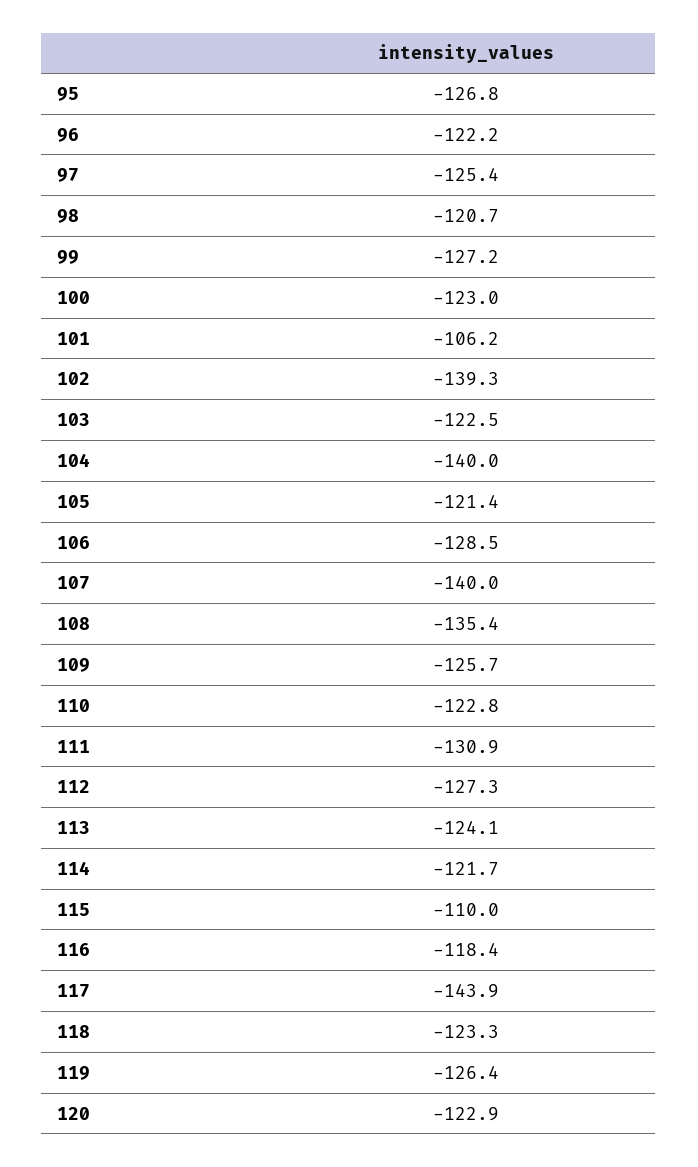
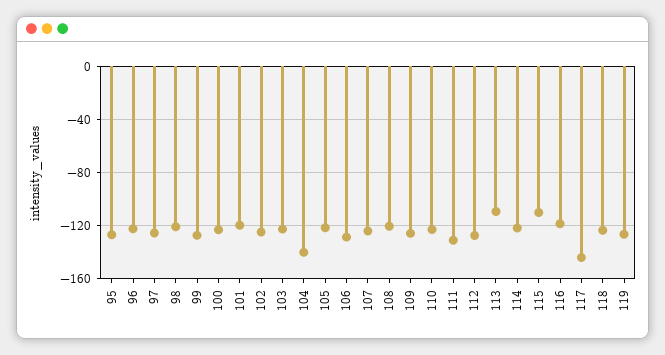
101: -106.2 -> -120
102: -139.3 -> -125
107: -140 -> -125
108: -135.4 -> -120
113: -124.1 -> -110
120: -122.9 -> none

